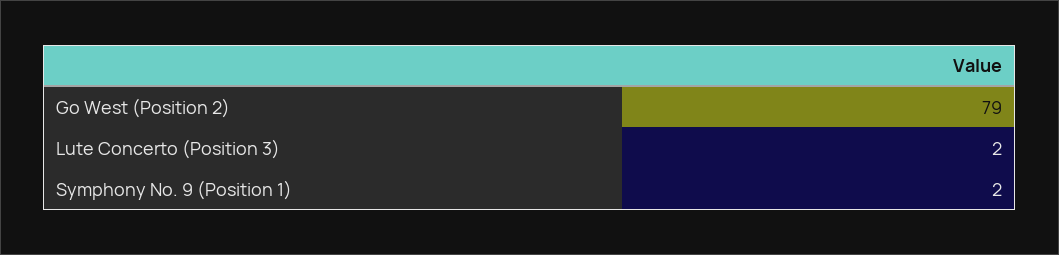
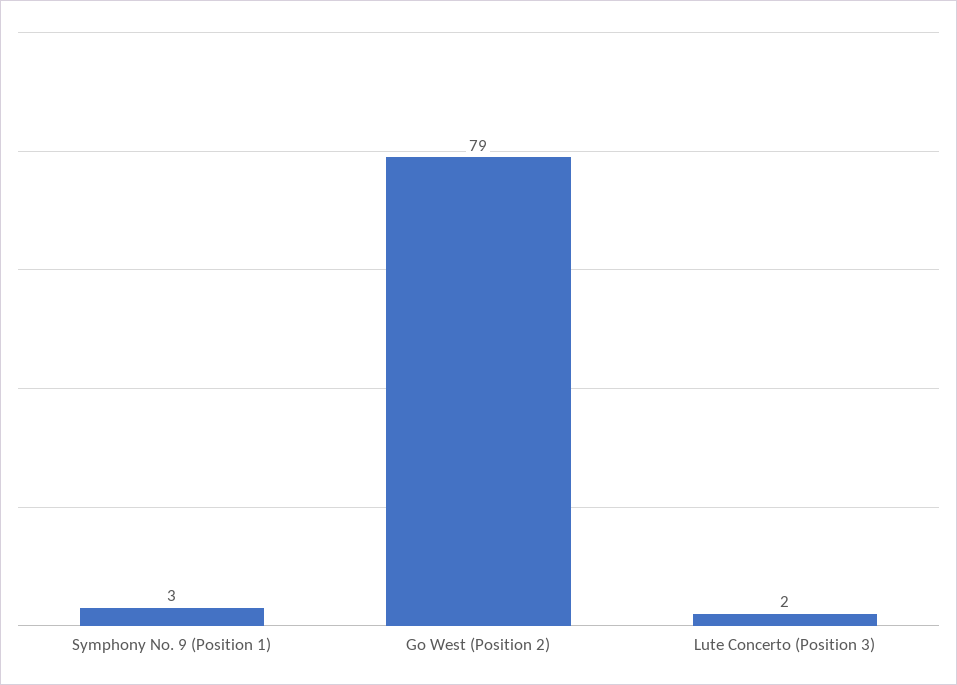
Symphony No. 9 (Position 1): 2 -> 3

